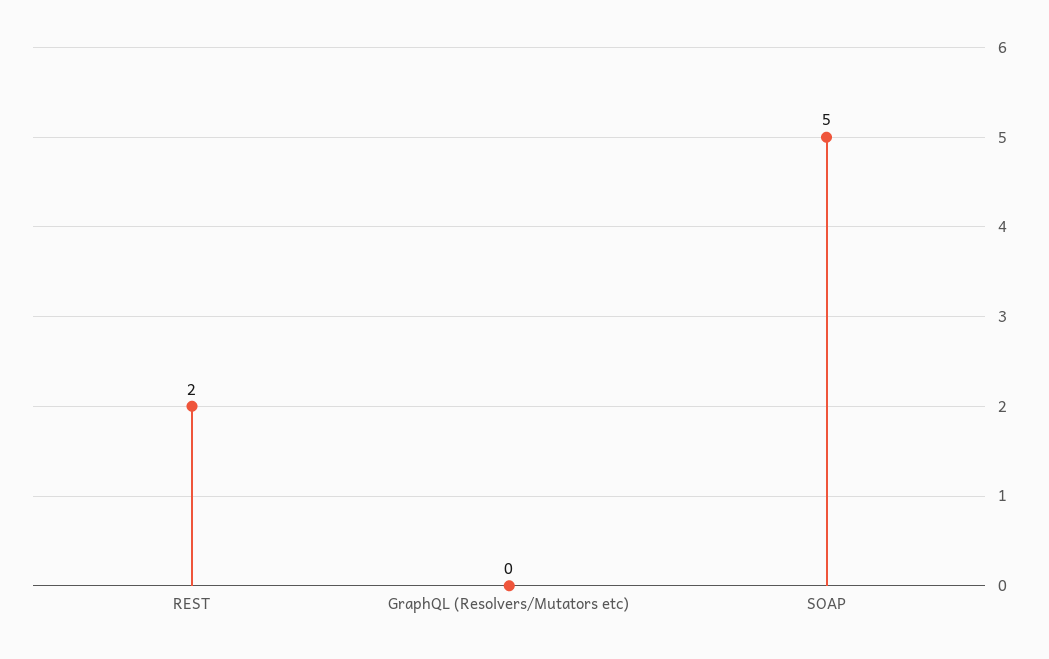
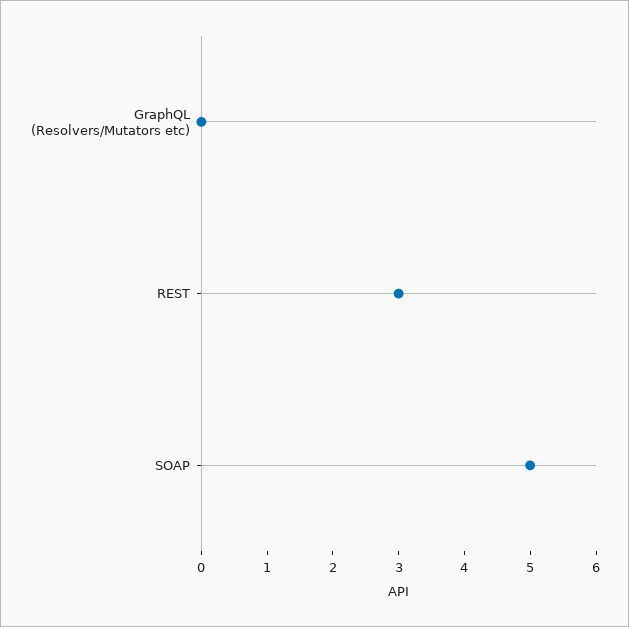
REST: 2 -> 3

